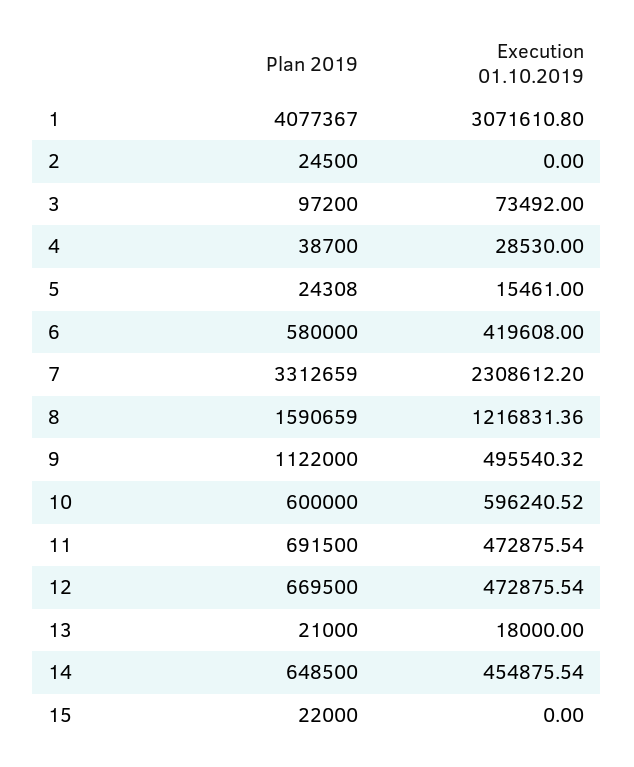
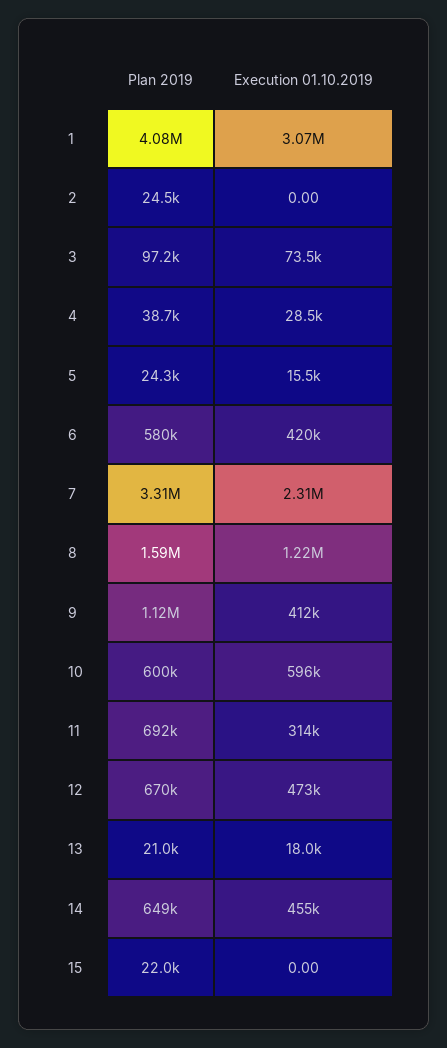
Execution 01.10.2019, 9: 495540.32 -> 412000
Execution 01.10.2019, 11: 472875.54 -> 314000

